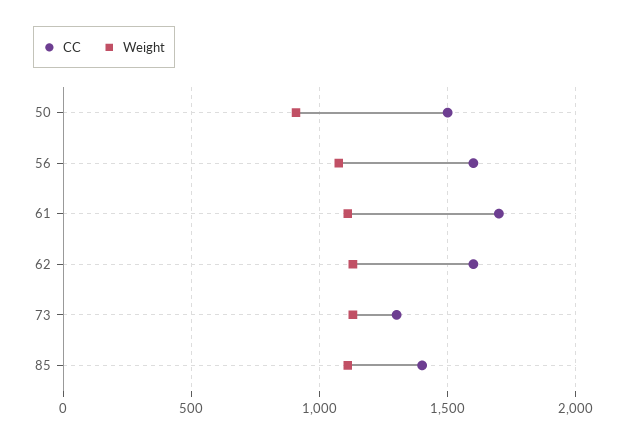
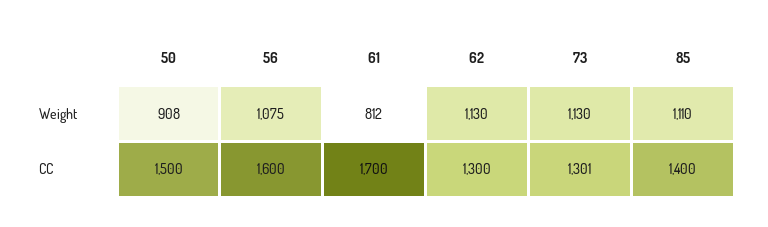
Weight, 61: 1100 -> 812
CC, 62: 1600 -> 1300

